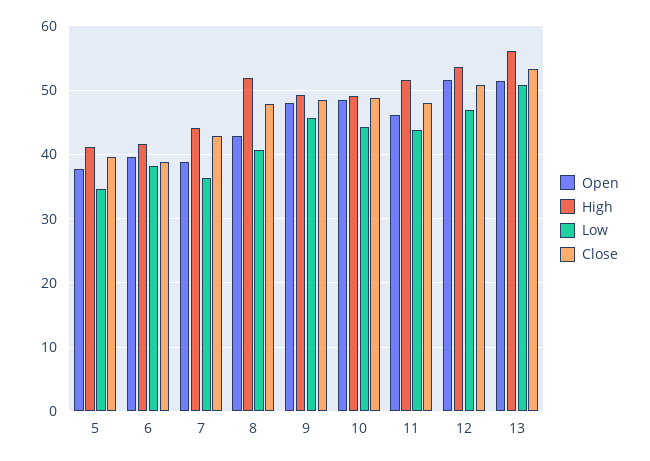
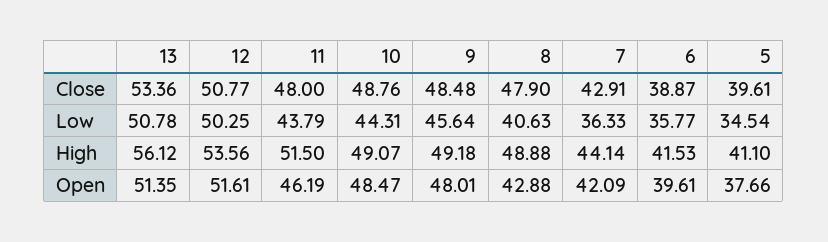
Low, 6: 38 -> 35.77
Open, 7: 39 -> 42.09
High, 8: 52 -> 48.88
Low, 12: 47 -> 50.25

